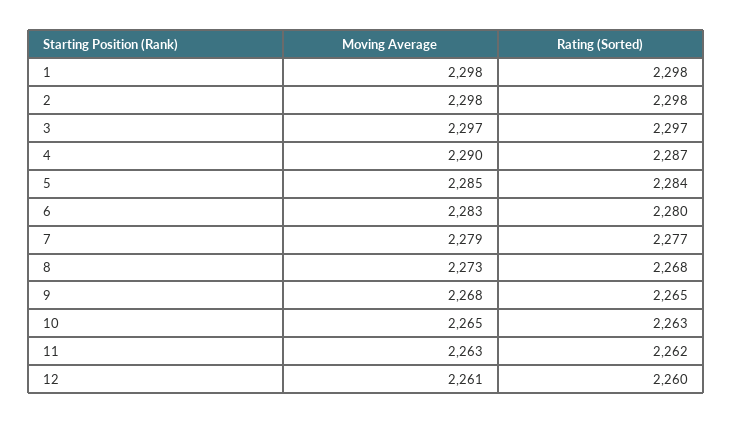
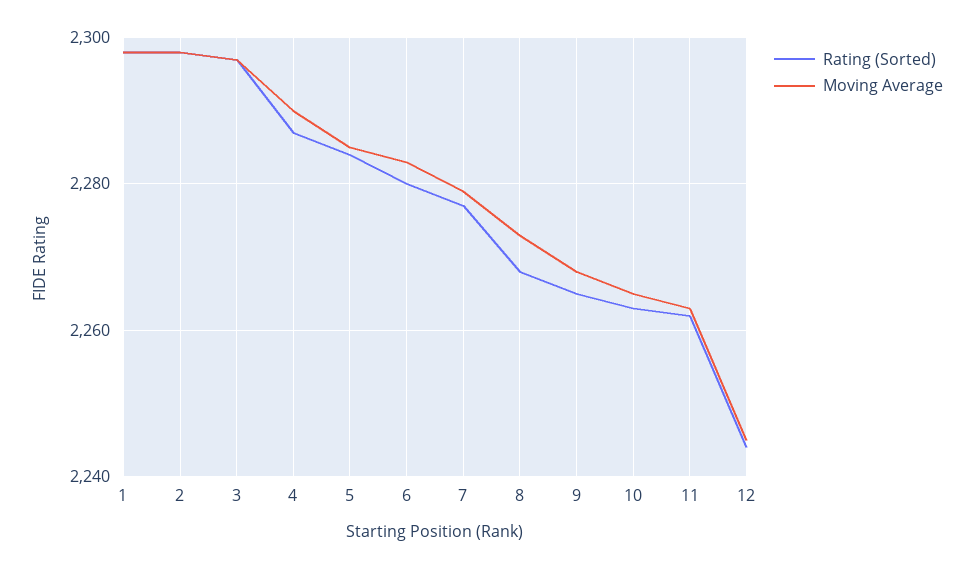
Moving Average, 12: 2261 -> 2245
Rating (Sorted), 12: 2260 -> 2245

